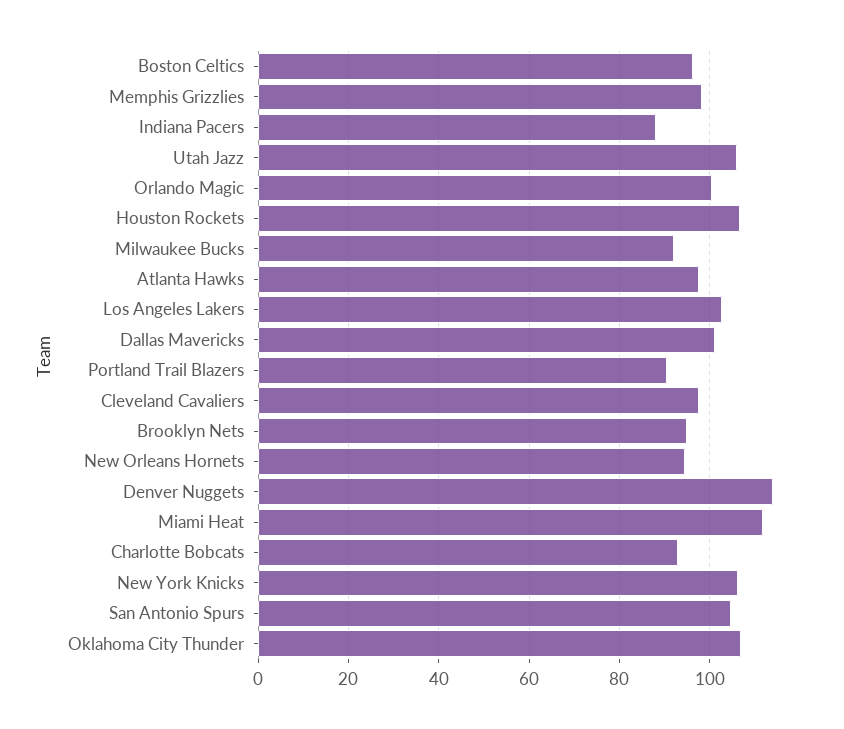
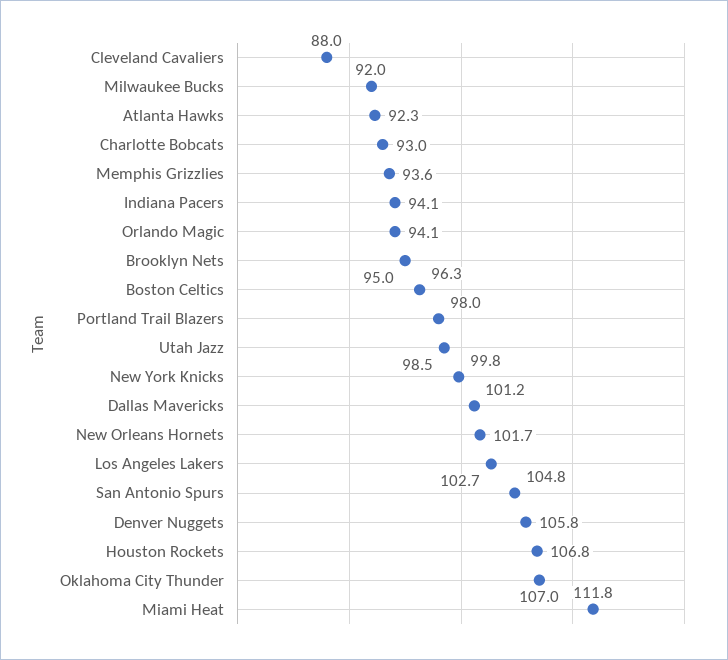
Memphis Grizzlies: 98 -> 93.6
Indiana Pacers: 88 -> 94.1
Utah Jazz: 106 -> 98.5
Orlando Magic: 100 -> 94.1
Atlanta Hawks: 98 -> 92.3
Portland Trail Blazers: 90 -> 98
Cleveland Cavaliers: 98 -> 88
New Orleans Hornets: 94 -> 101.7
Denver Nuggets: 114 -> 105.8
New York Knicks: 106 -> 99.8

